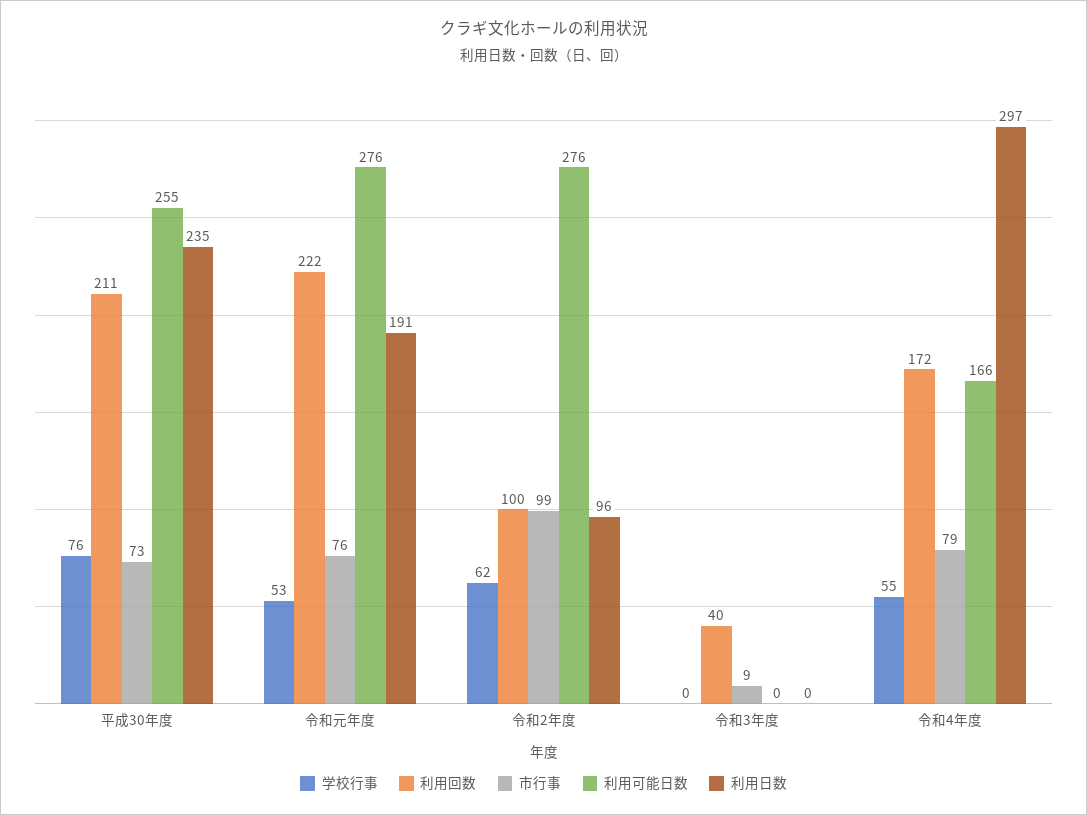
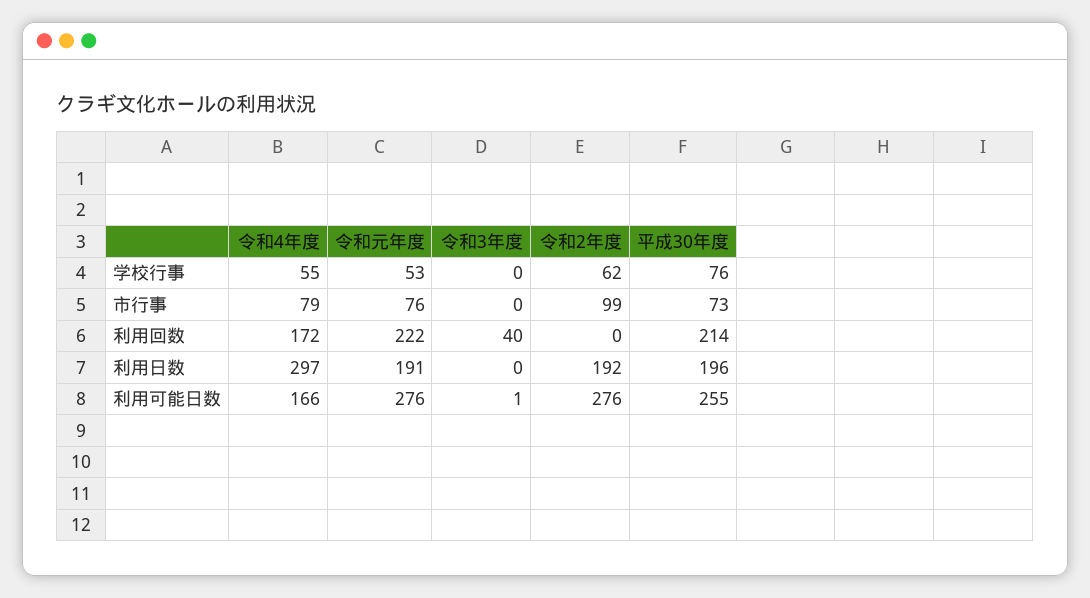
利用回数, 平成30年度: 211 -> 214
利用日数, 平成30年度: 235 -> 196
利用回数, 令和2年度: 100 -> 0
利用日数, 令和2年度: 96 -> 192
市行事, 令和3年度: 9 -> 0
利用可能日数, 令和3年度: 0 -> 1

